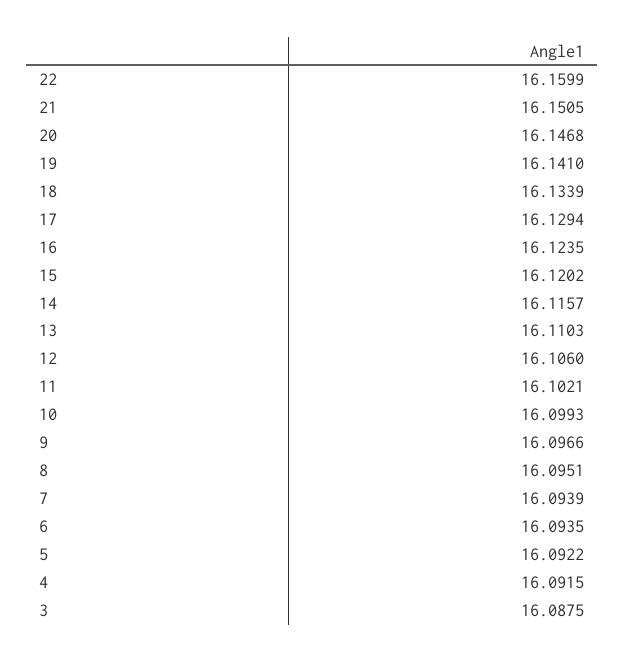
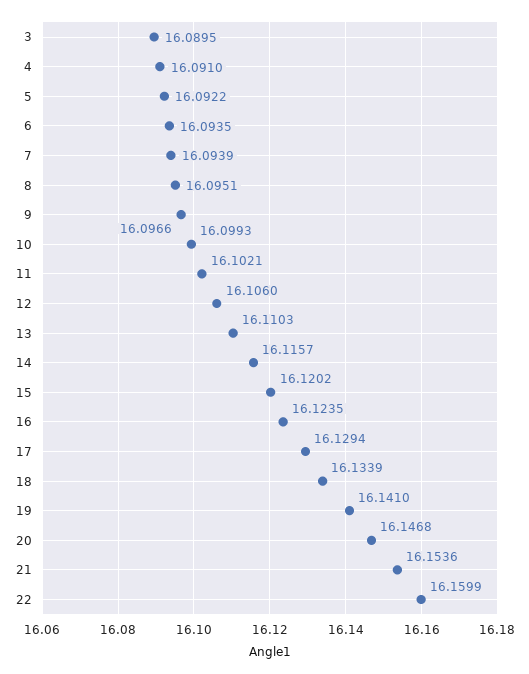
21: 16.1505 -> 16.1536
4: 16.0915 -> 16.091
3: 16.0875 -> 16.0895

